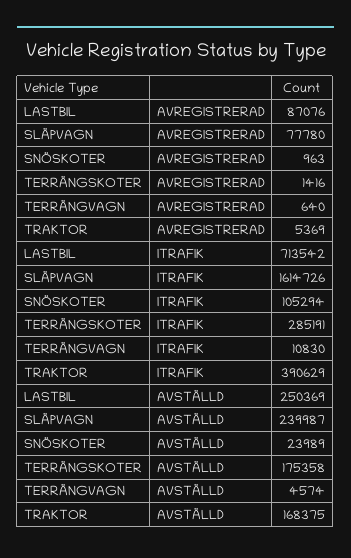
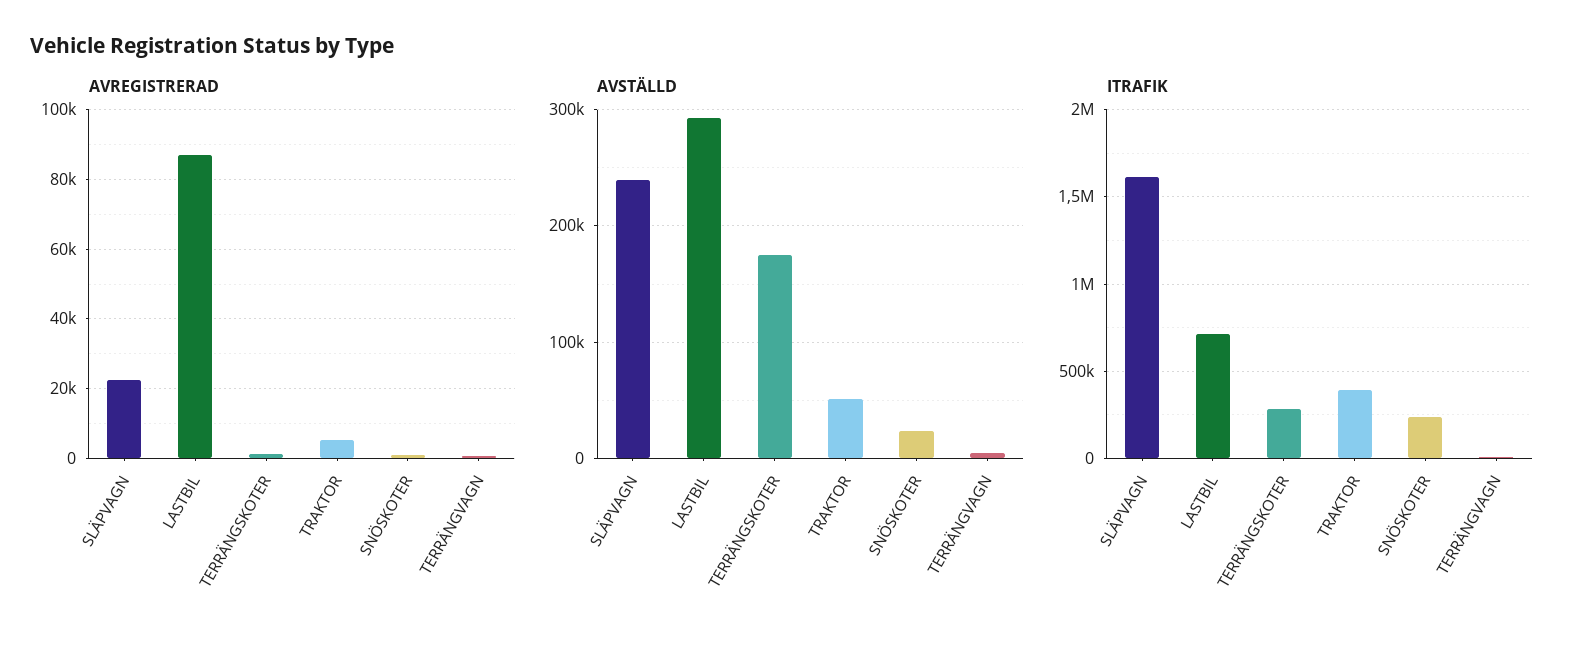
AVREGISTRERAD, SLÄPVAGN: 77780 -> 22000
ITRAFIK, SNÖSKOTER: 105294 -> 250000
AVSTÄLLD, LASTBIL: 250369 -> 290000
AVSTÄLLD, TRAKTOR: 168375 -> 50000

